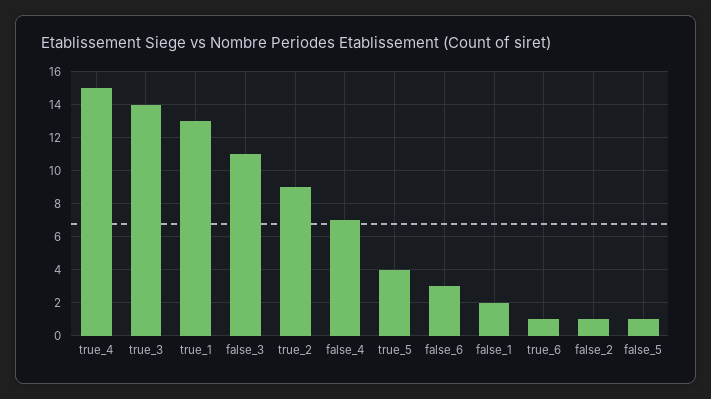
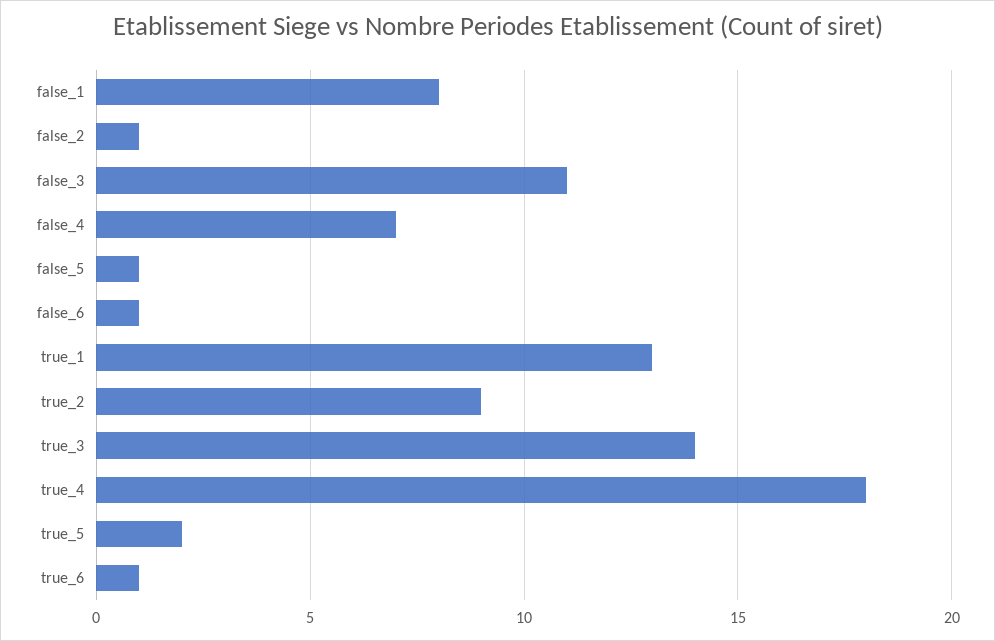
true_4: 15 -> 18
true_5: 4 -> 2
false_6: 3 -> 1
false_1: 2 -> 8

